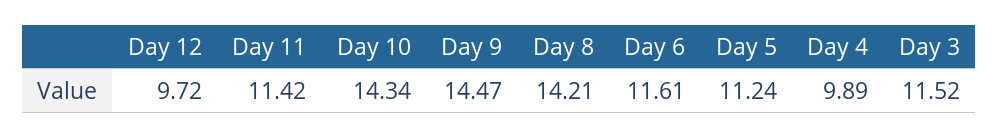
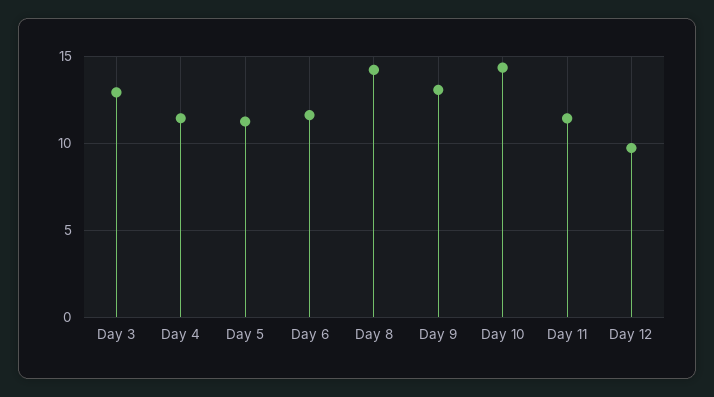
Day 9: 14.47 -> 13
Day 4: 9.89 -> 11.5
Day 3: 11.52 -> 13

